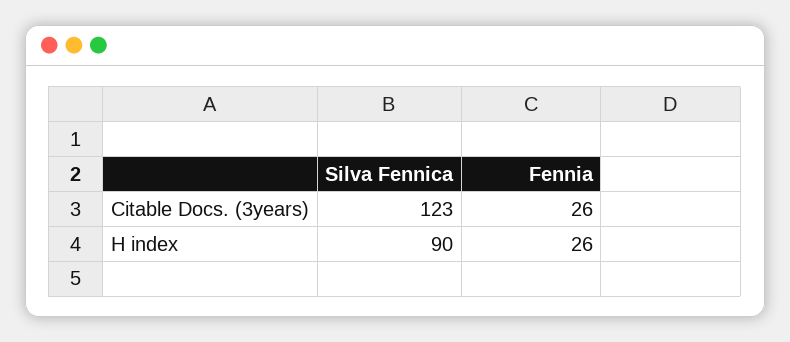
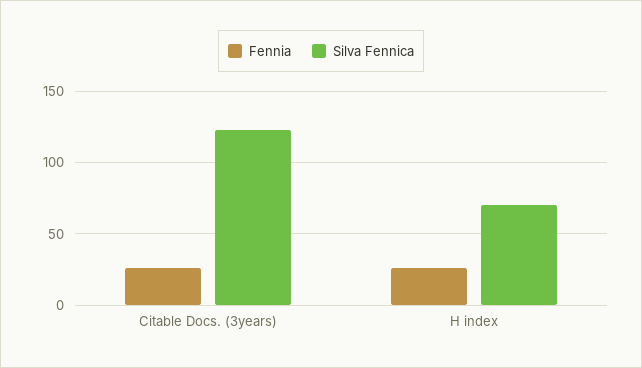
Silva Fennica, H index: 90 -> 70

